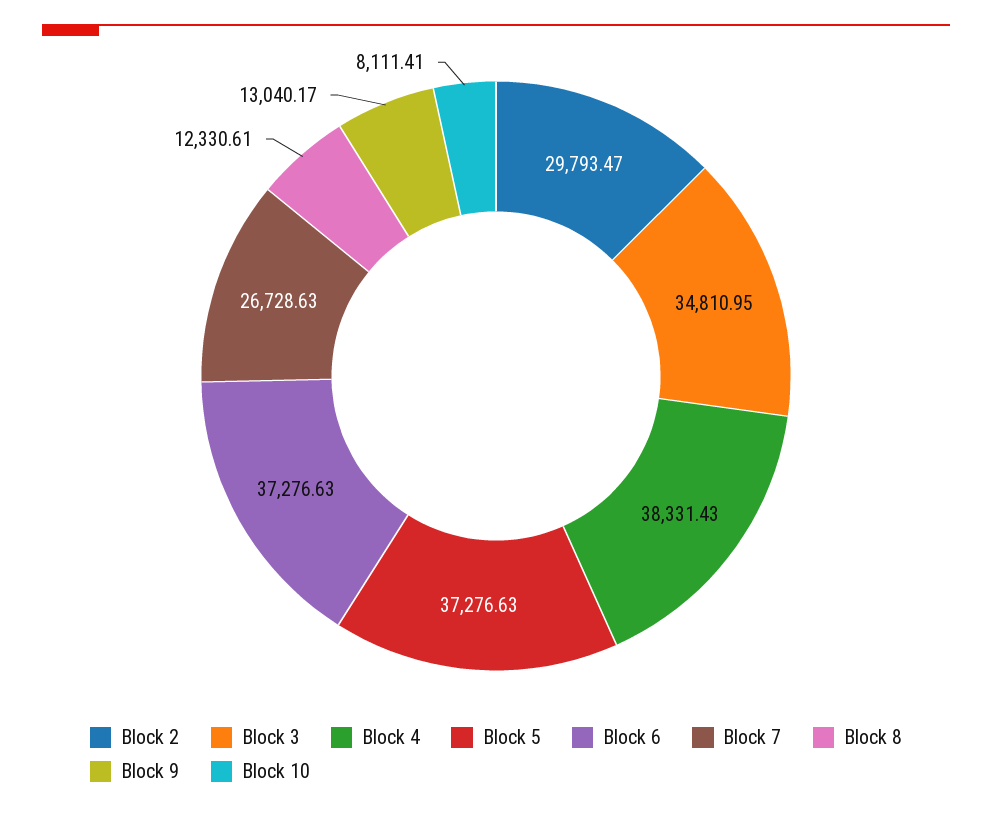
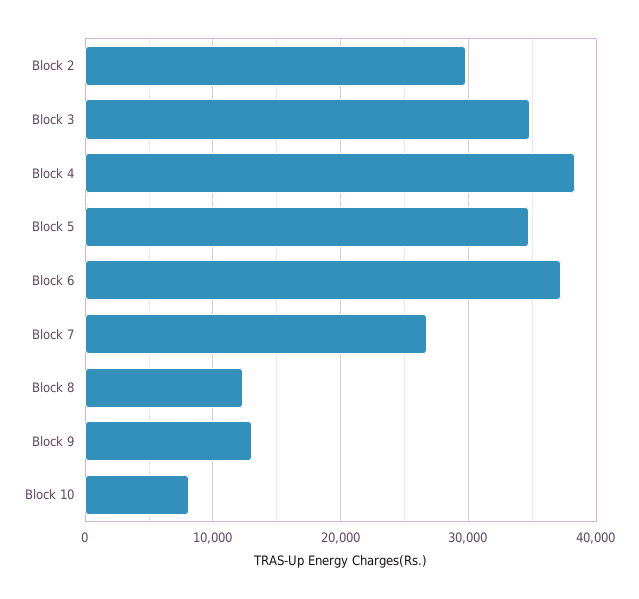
Block 5: 37276.63 -> 35000

